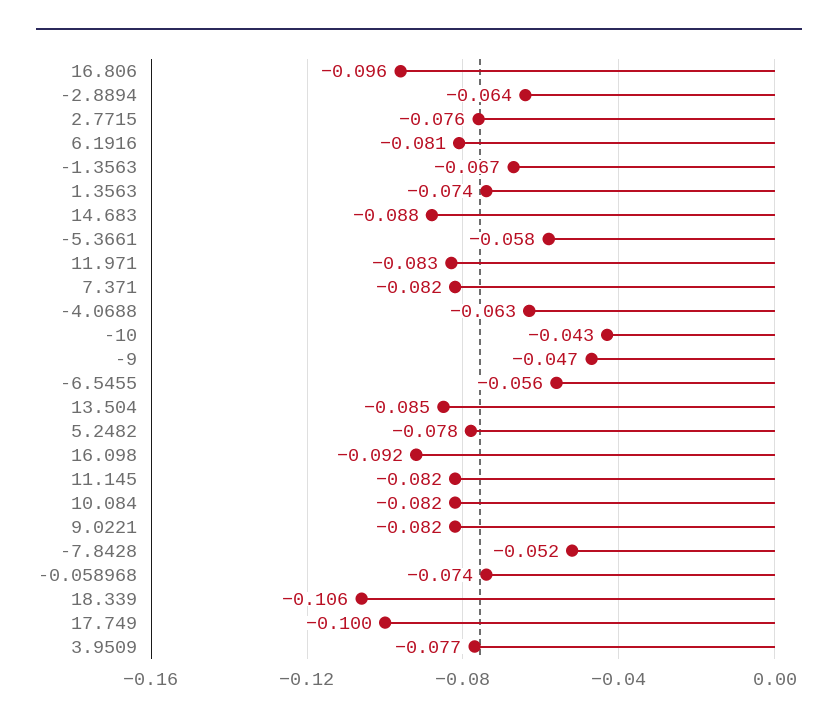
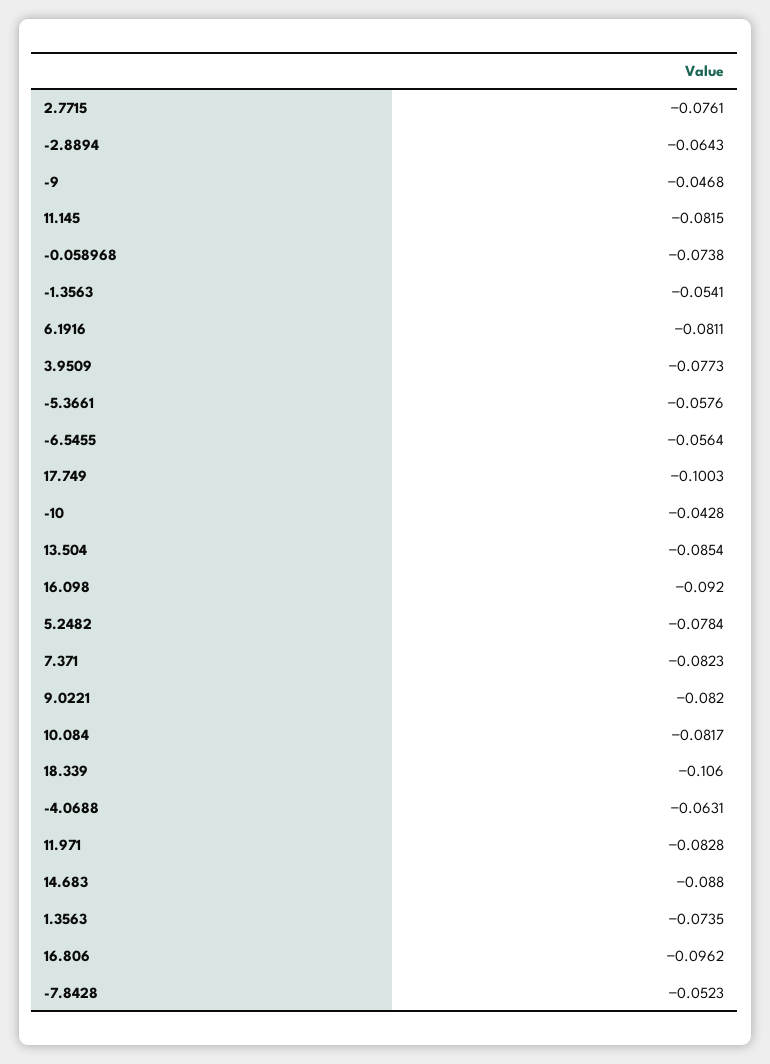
-1.3563: -0.067 -> -0.0541

